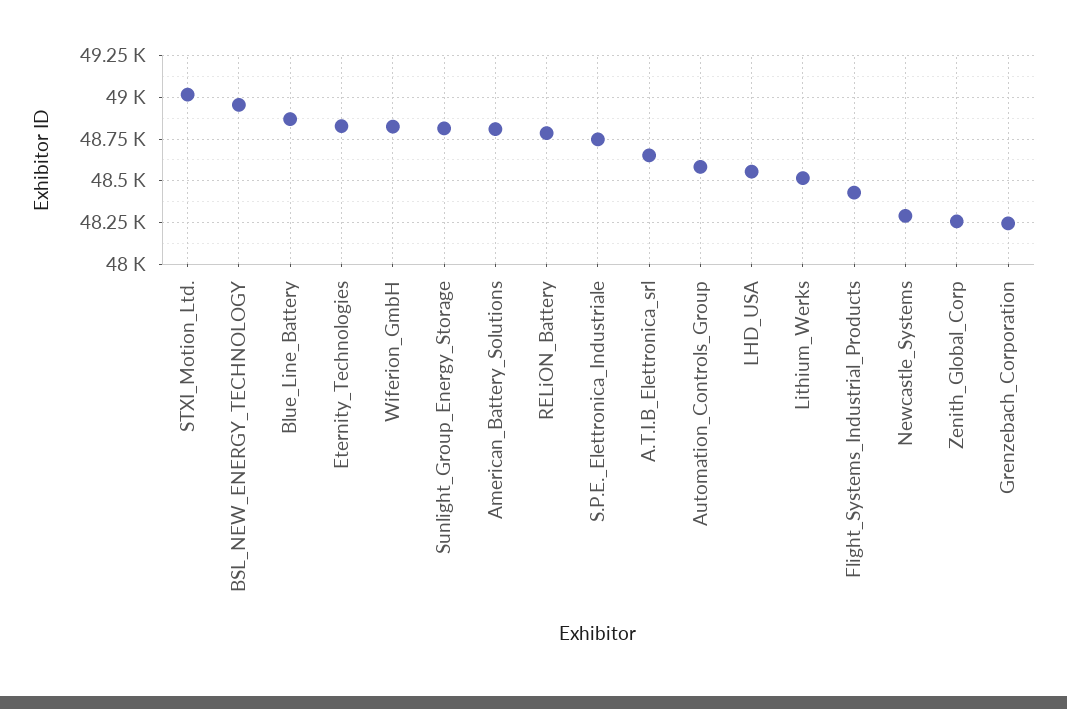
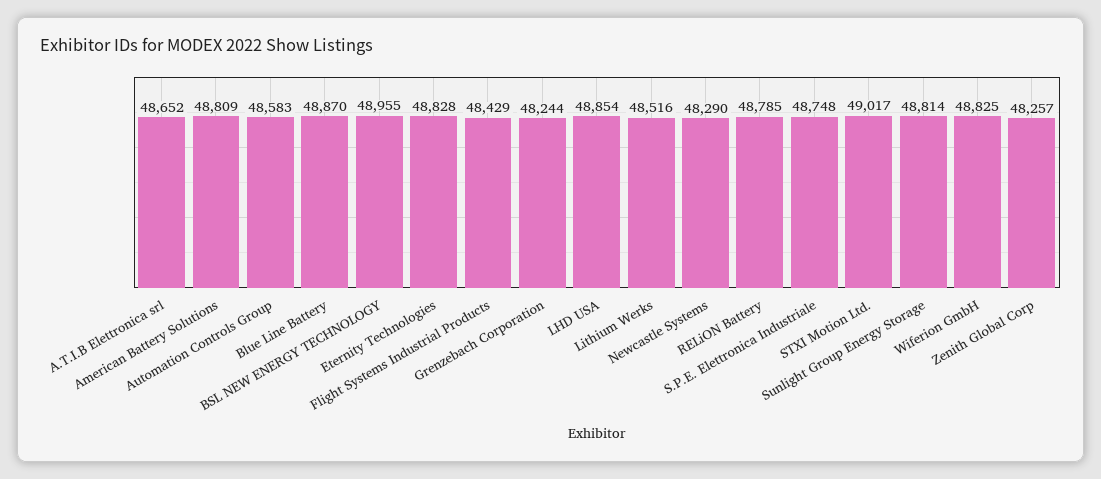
LHD_USA: 48550 -> 48854

